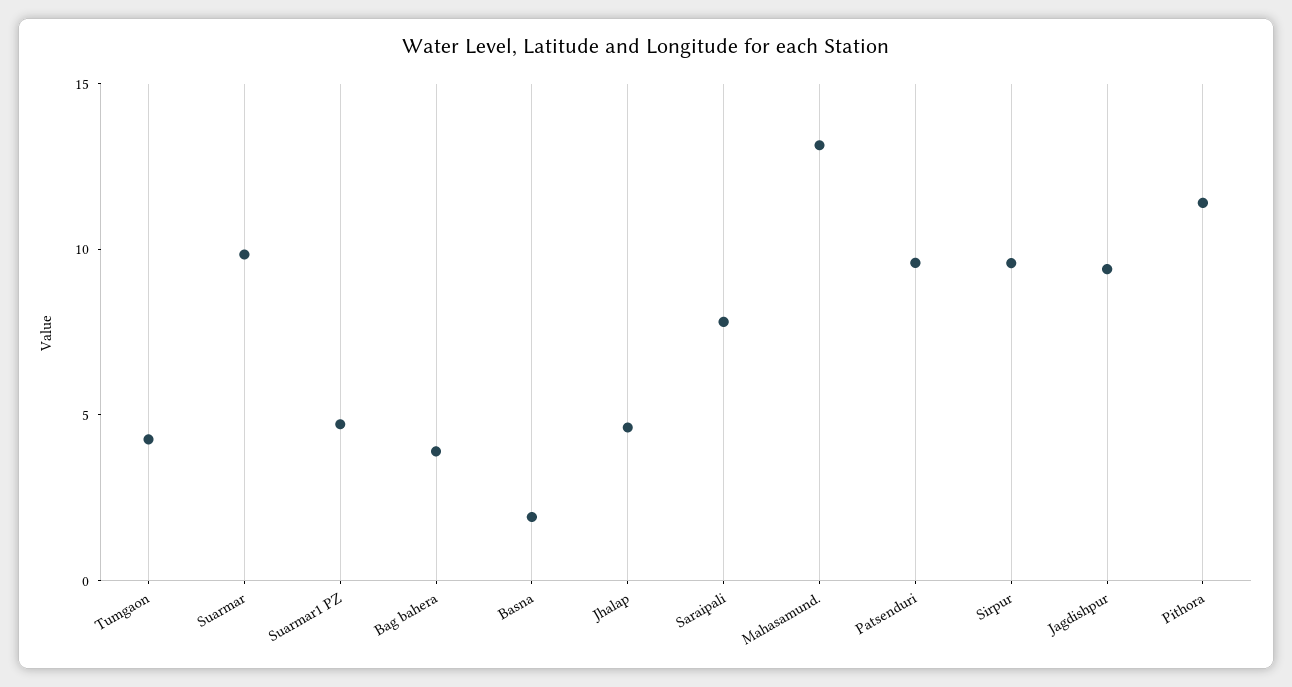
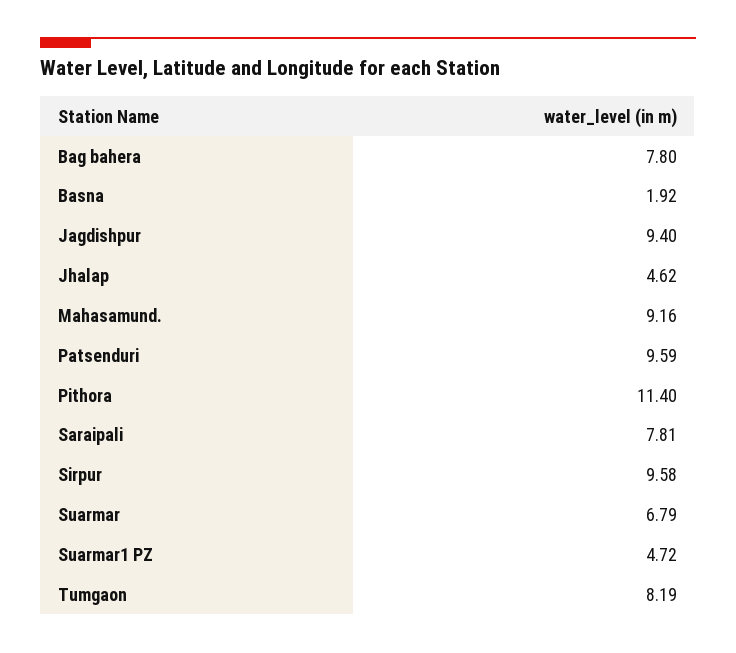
Tumgaon: 4 -> 8.19
Suarmar: 10 -> 6.79
Bag bahera: 4 -> 7.8
Mahasamund.: 13 -> 9.16

